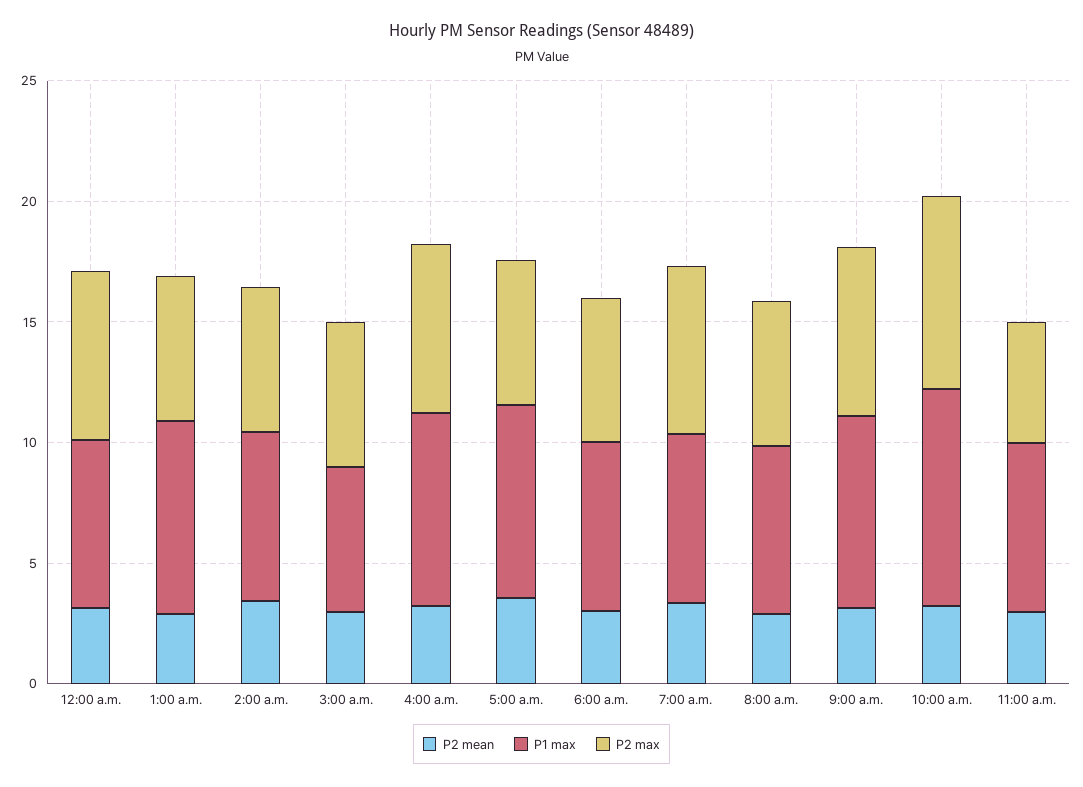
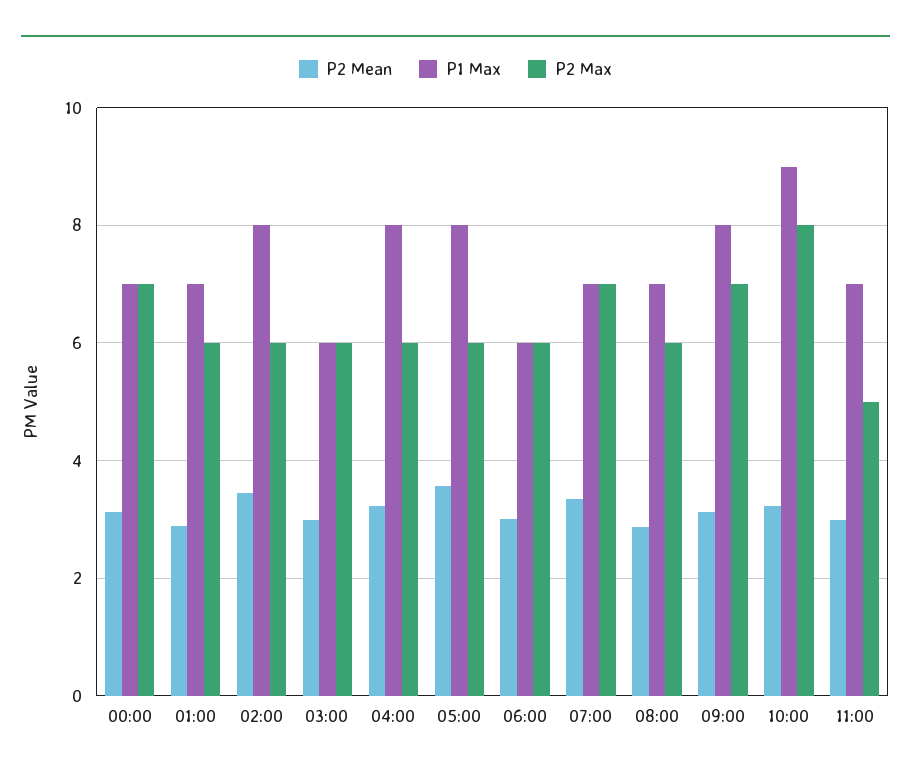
P1 max, 1:00 a.m.: 8 -> 7
P1 max, 2:00 a.m.: 7 -> 8
P2 max, 4:00 a.m.: 7 -> 6
P1 max, 6:00 a.m.: 7 -> 6

